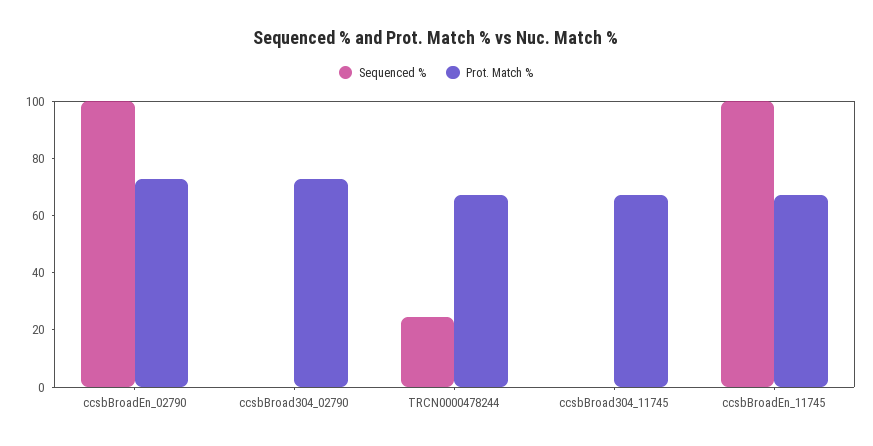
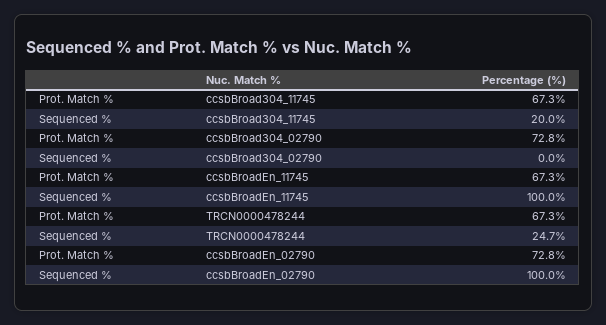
Sequenced %, ccsbBroad304_11745: 0 -> 20

